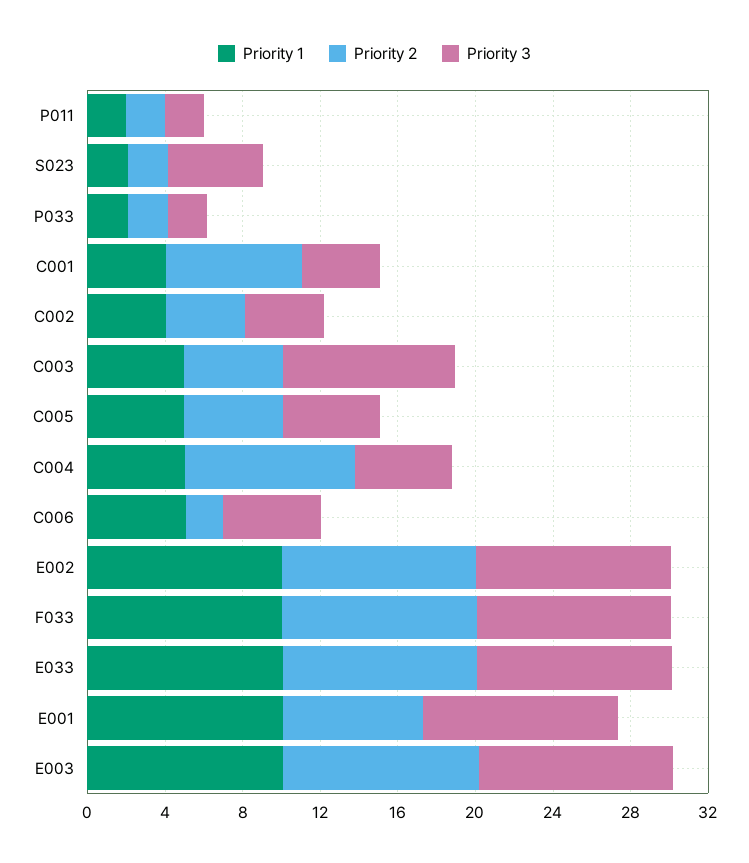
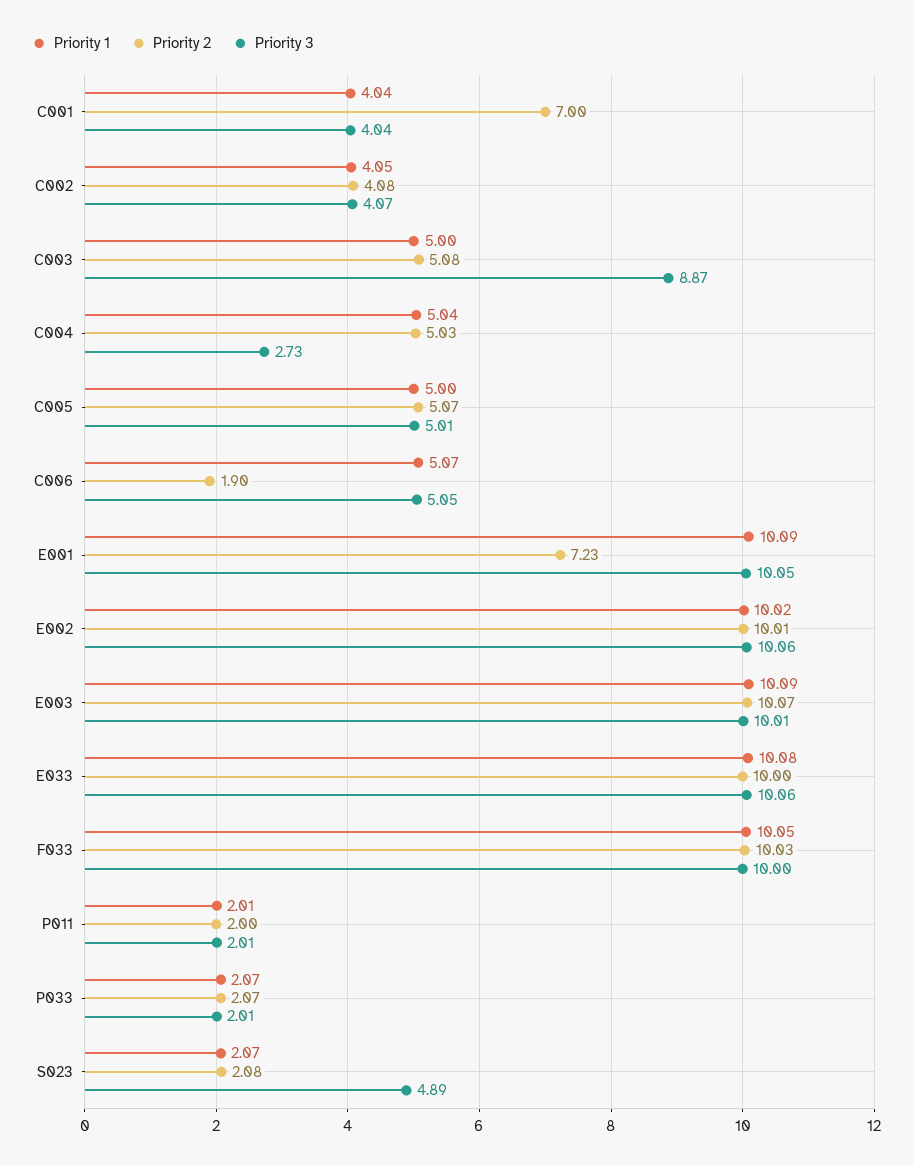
Priority 2, C004: 9 -> 5.03
Priority 3, C004: 5 -> 2.73

